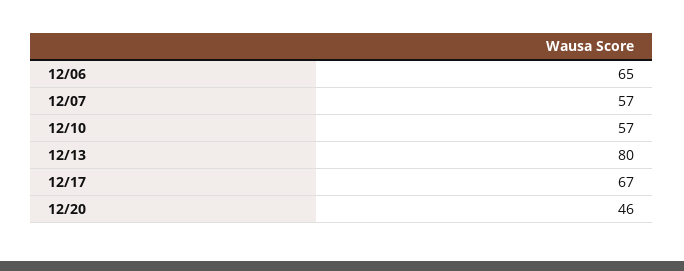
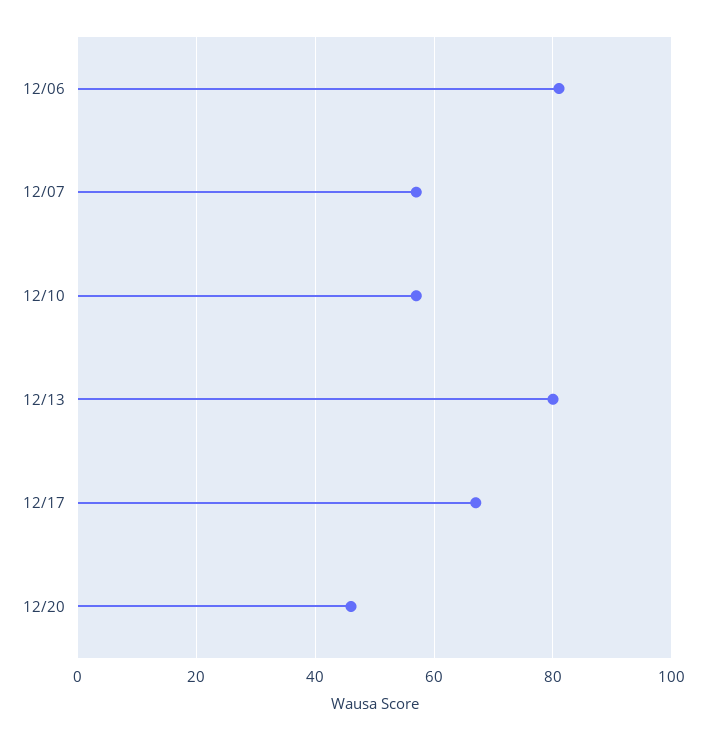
12/06: 65 -> 80

